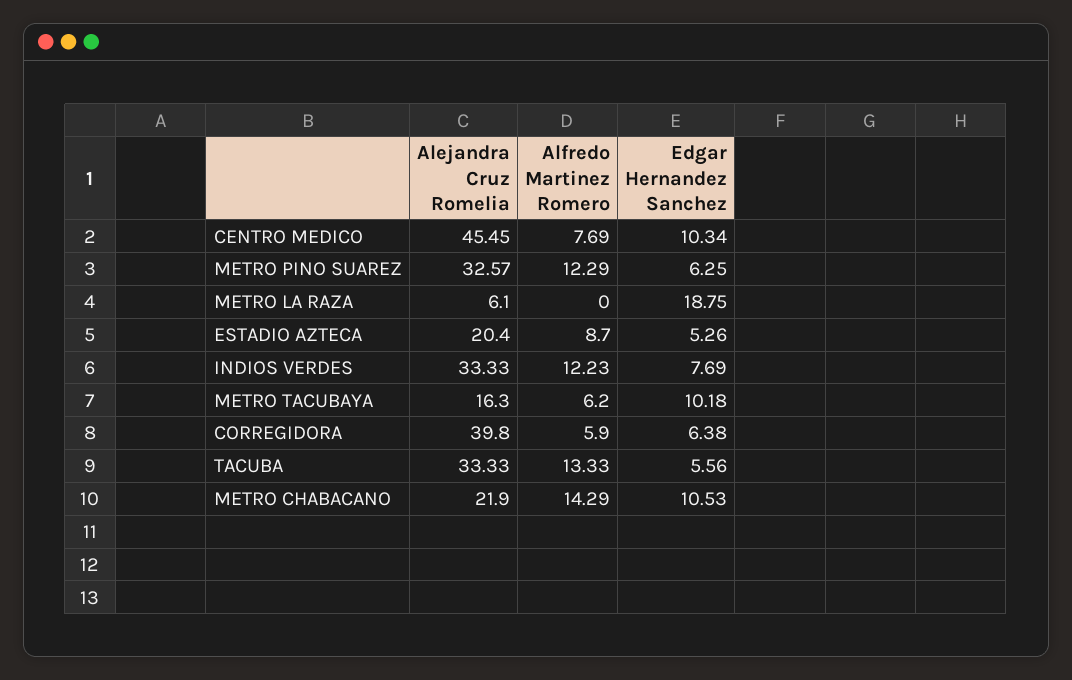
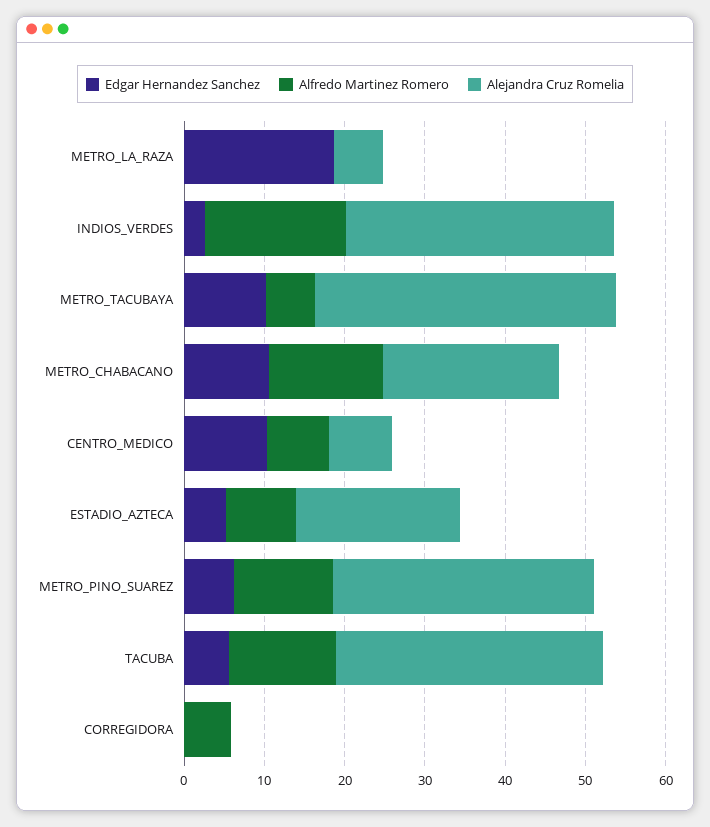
Alejandra Cruz Romelia, CENTRO MEDICO: 45.45 -> 8
Alfredo Martinez Romero, INDIOS VERDES: 12.23 -> 18
Edgar Hernandez Sanchez, INDIOS VERDES: 7.69 -> 2
Alejandra Cruz Romelia, METRO TACUBAYA: 16.3 -> 38
Alejandra Cruz Romelia, CORREGIDORA: 39.8 -> 0
Edgar Hernandez Sanchez, CORREGIDORA: 6.38 -> 0

